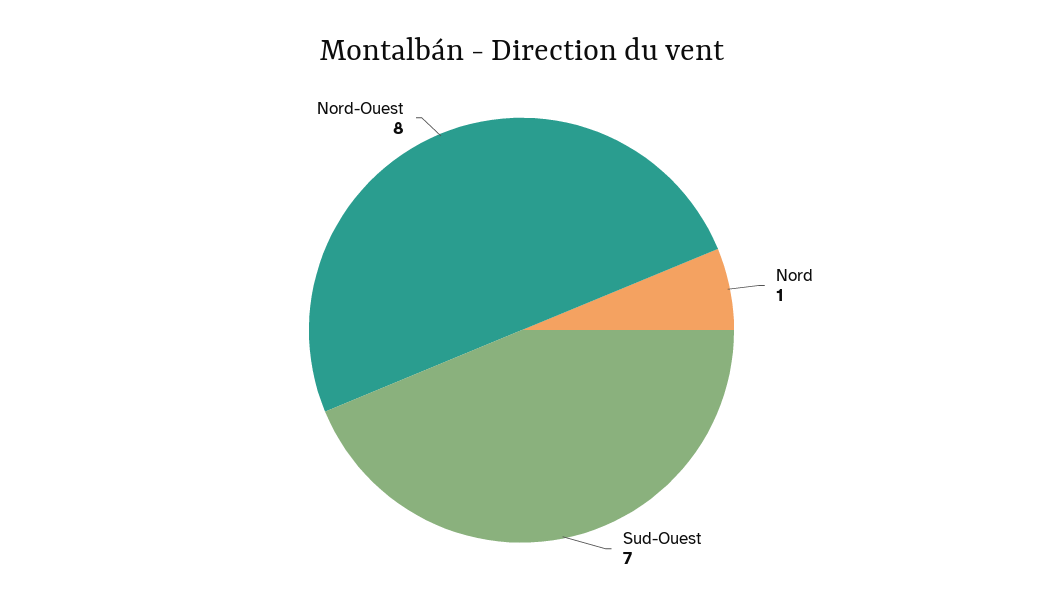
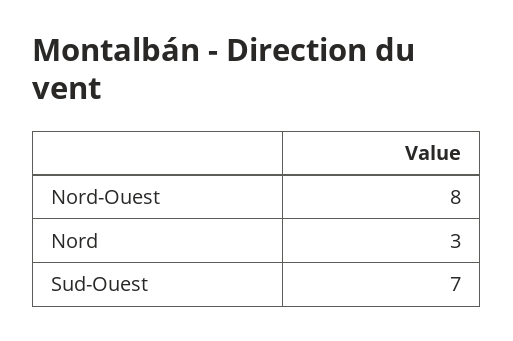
Nord: 1 -> 3

